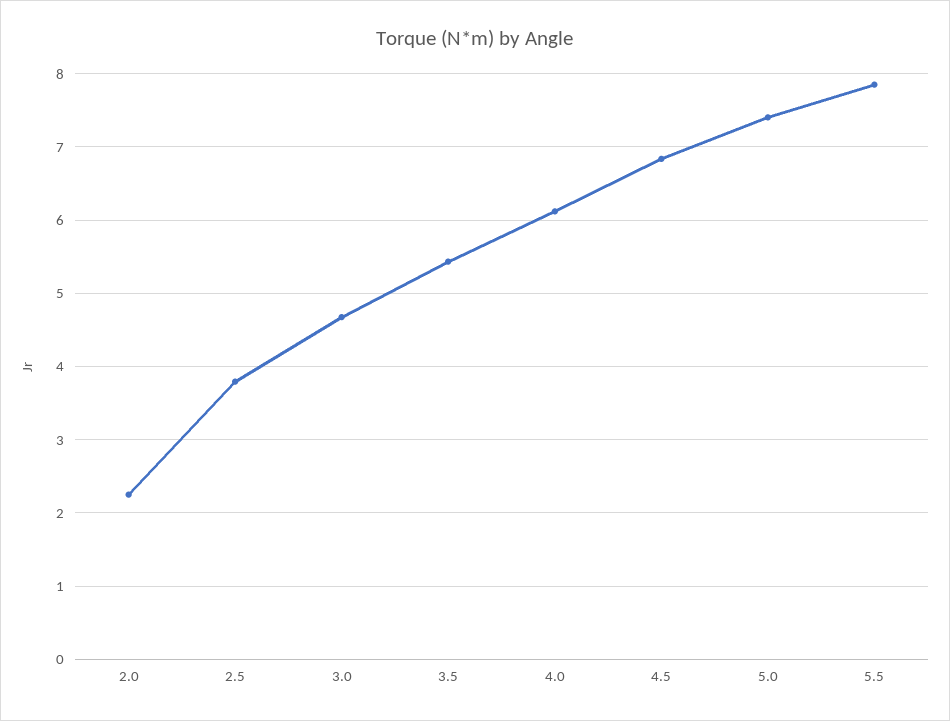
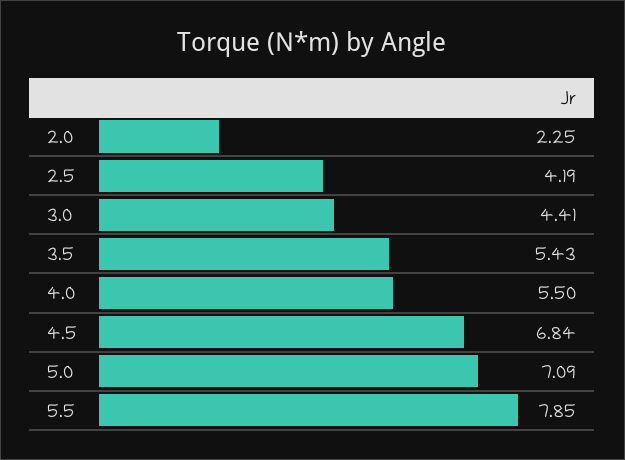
2.5: 3.8 -> 4.19
3.0: 4.7 -> 4.41
4.0: 6.1 -> 5.5
5.0: 7.4 -> 7.09

